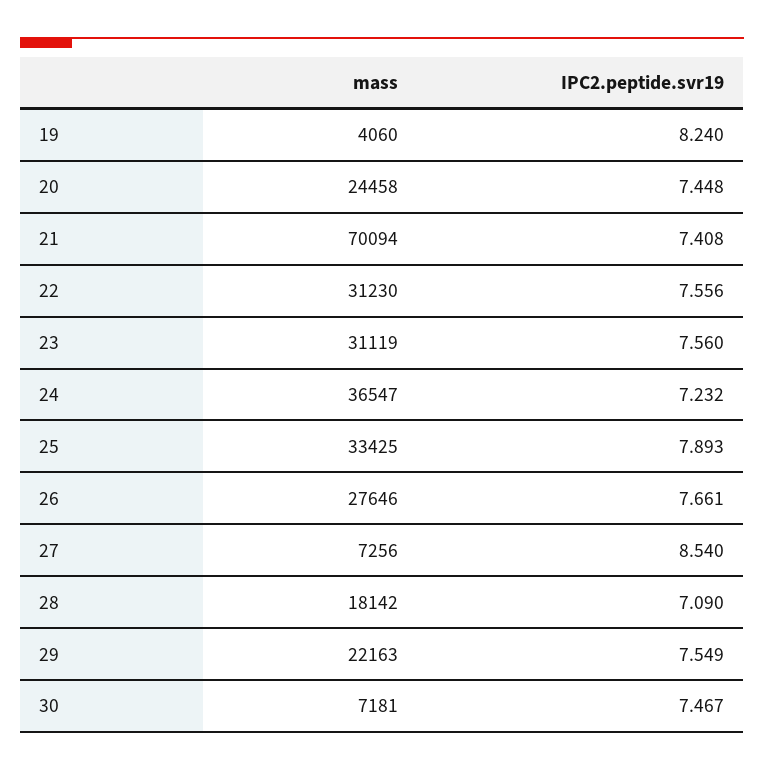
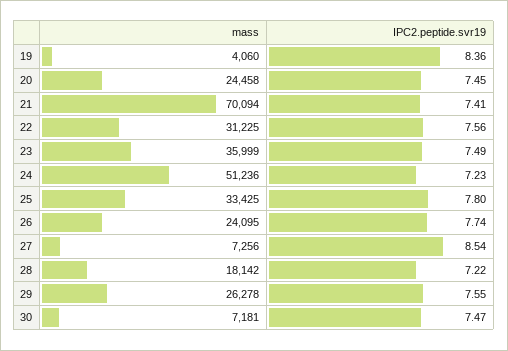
IPC2.peptide.svr19, 19: 8.24 -> 8.36
mass, 22: 31230 -> 31225
mass, 23: 31119 -> 35999
IPC2.peptide.svr19, 23: 7.56 -> 7.49
mass, 24: 36547 -> 51236
IPC2.peptide.svr19, 25: 7.893 -> 7.8
mass, 26: 27646 -> 24095
IPC2.peptide.svr19, 26: 7.661 -> 7.74
IPC2.peptide.svr19, 28: 7.09 -> 7.22
mass, 29: 22163 -> 26278

